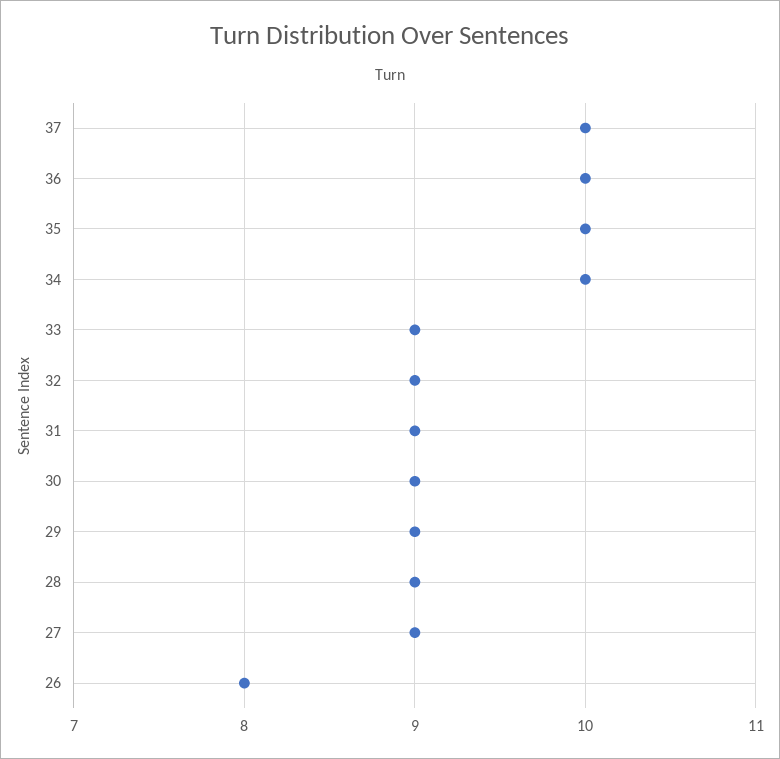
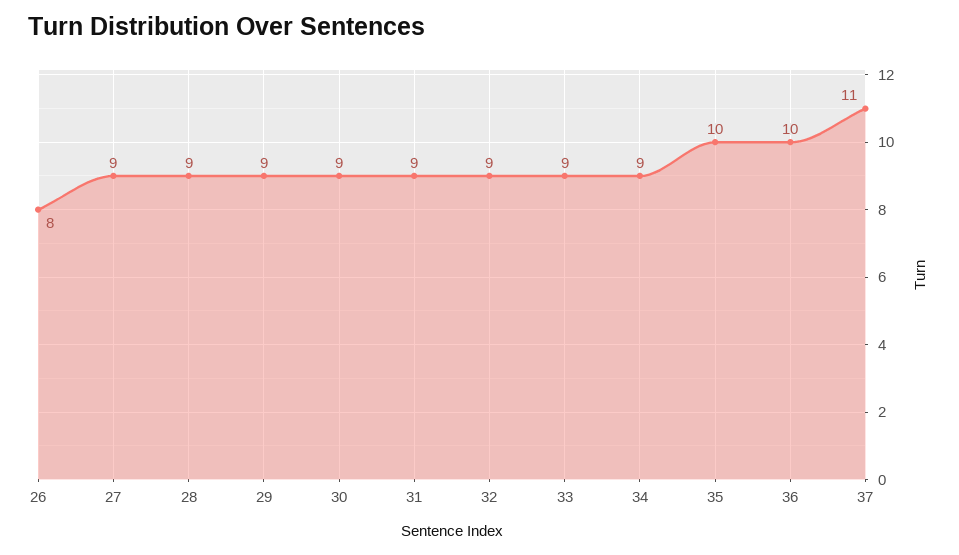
37: 10 -> 11
34: 10 -> 9

